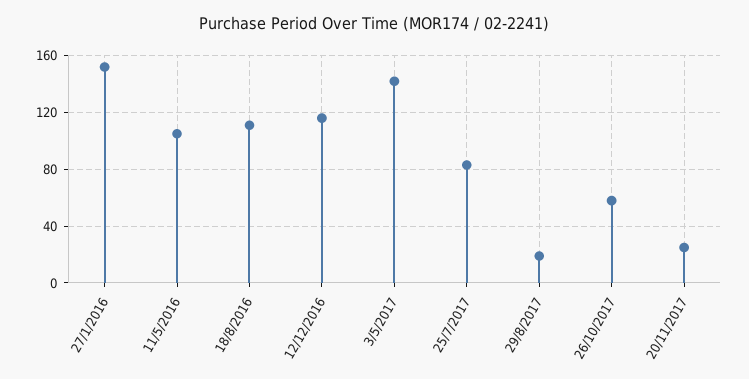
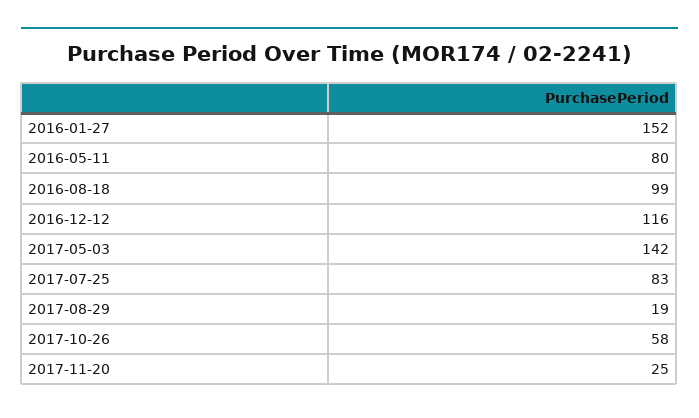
11/5/2016: 105 -> 80
18/8/2016: 110 -> 99

